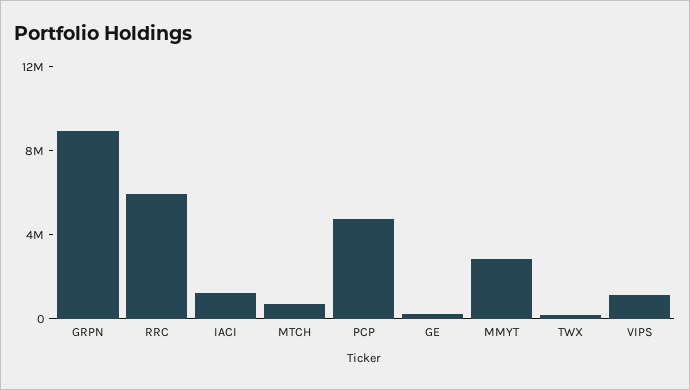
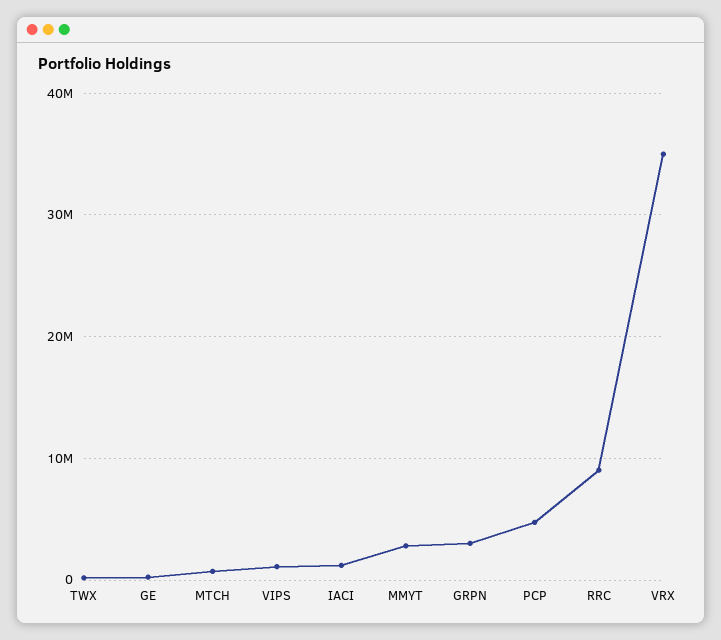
GRPN: 9000000 -> 3000000
RRC: 6000000 -> 9000000
VRX: none -> 35000000

